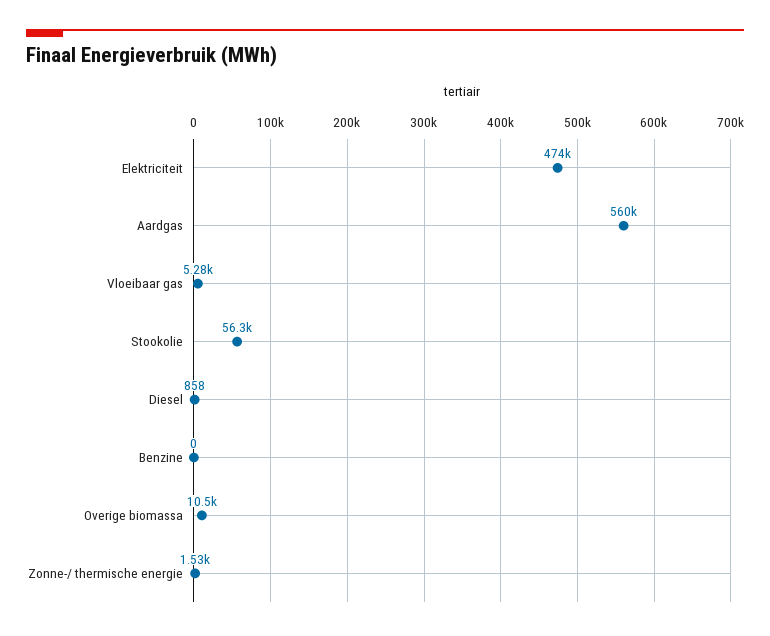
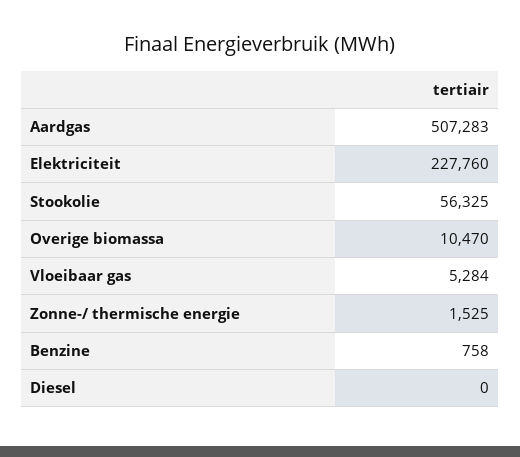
Elektriciteit: 474000 -> 227760
Aardgas: 560000 -> 507283
Diesel: 858 -> 0
Benzine: 0 -> 758

